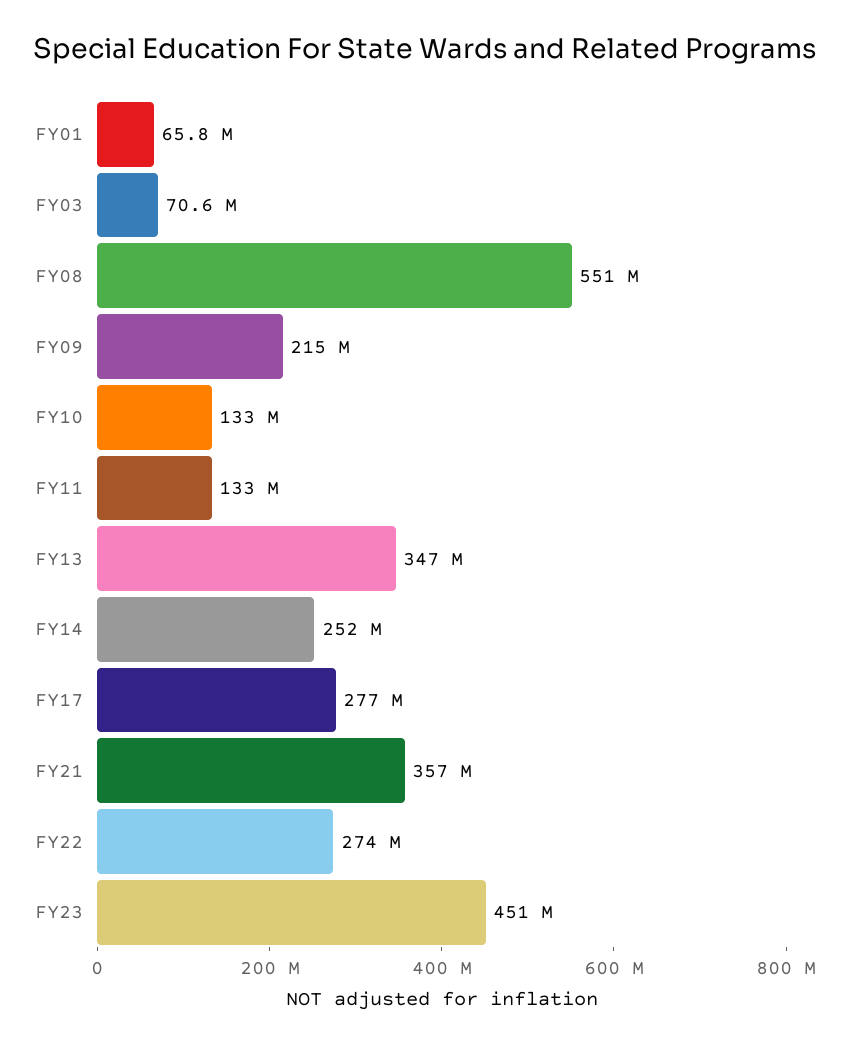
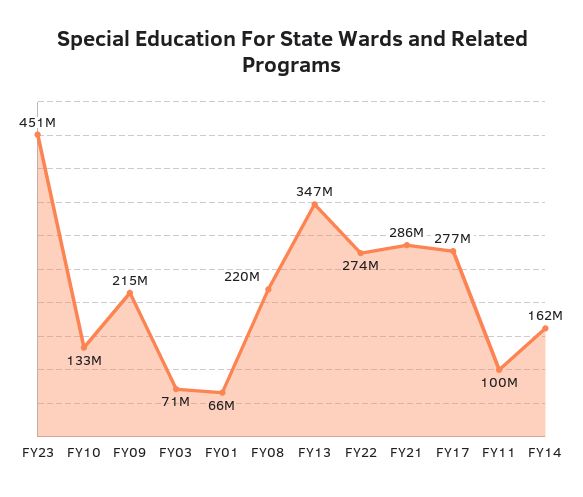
FY08: 551000000 -> 220000000
FY11: 133000000 -> 100000000
FY14: 252000000 -> 162000000
FY21: 357000000 -> 286000000

